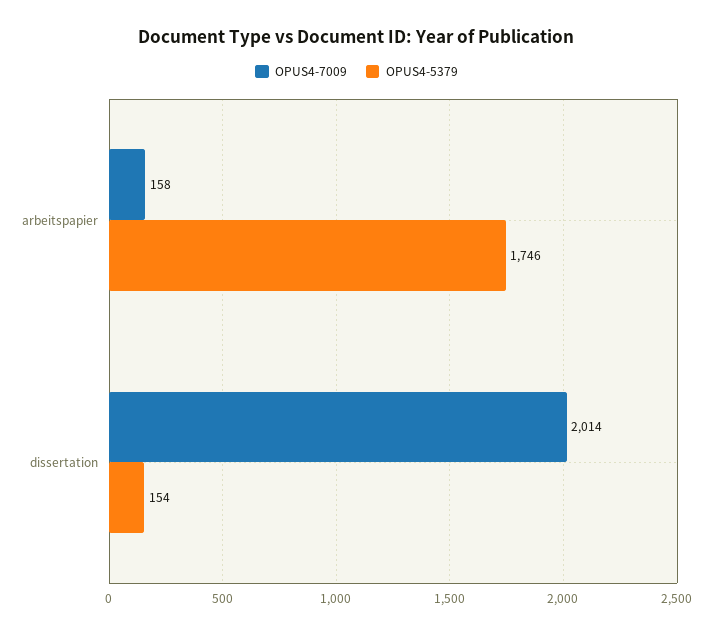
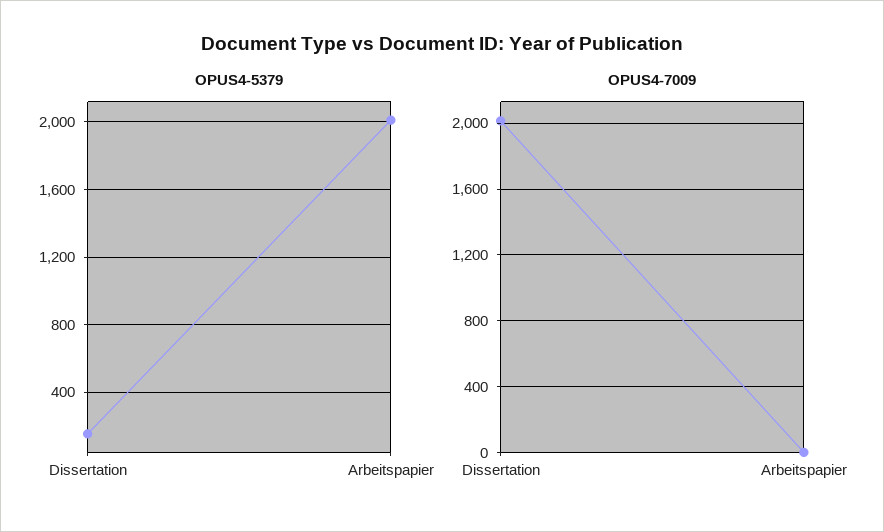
OPUS4-7009, arbeitspapier: 158 -> 0
OPUS4-5379, arbeitspapier: 1746 -> 2000

